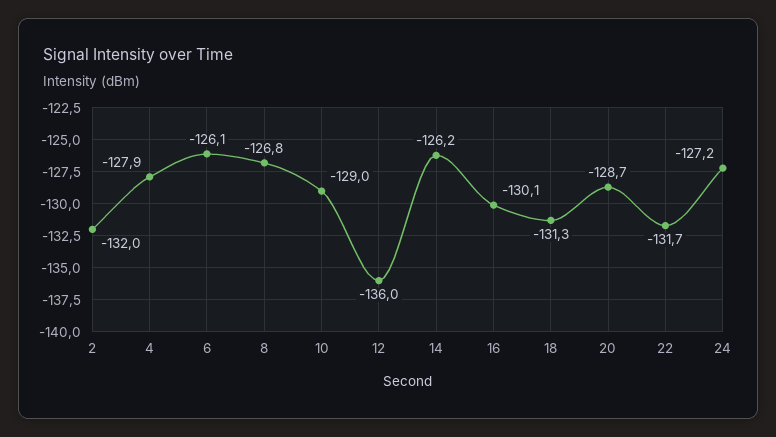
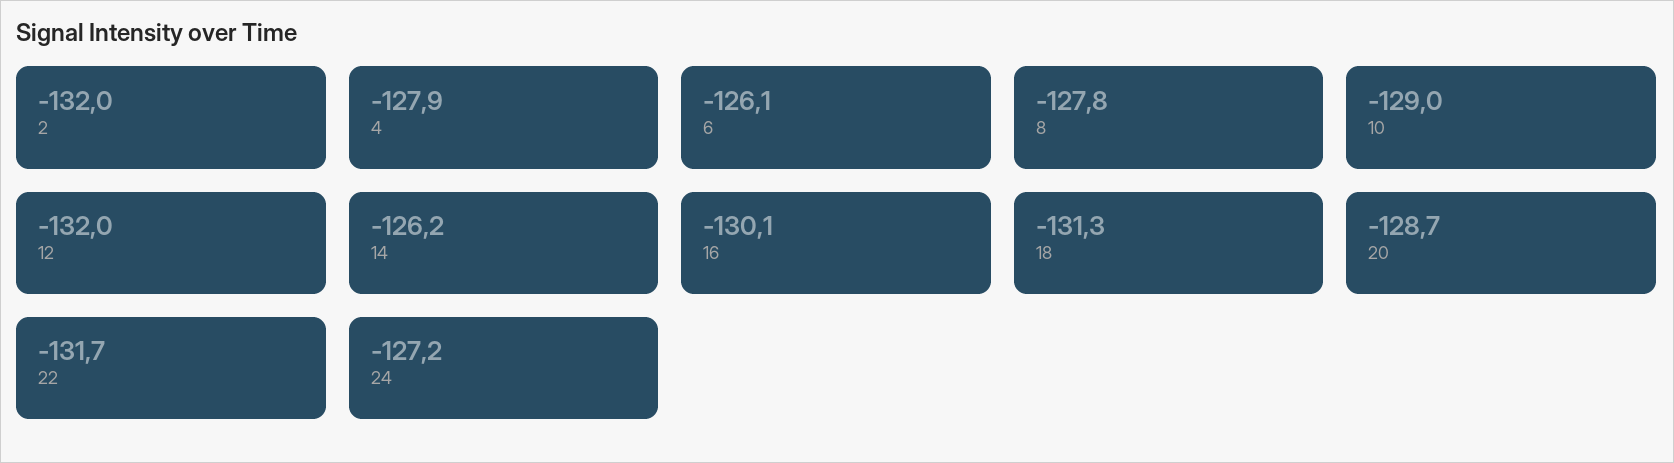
8: -126.8 -> -127.8
12: -136 -> -132

